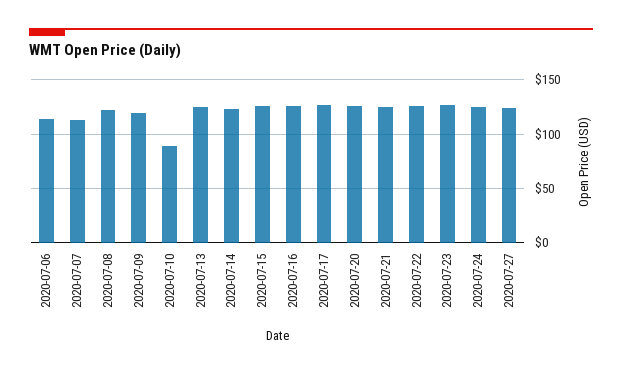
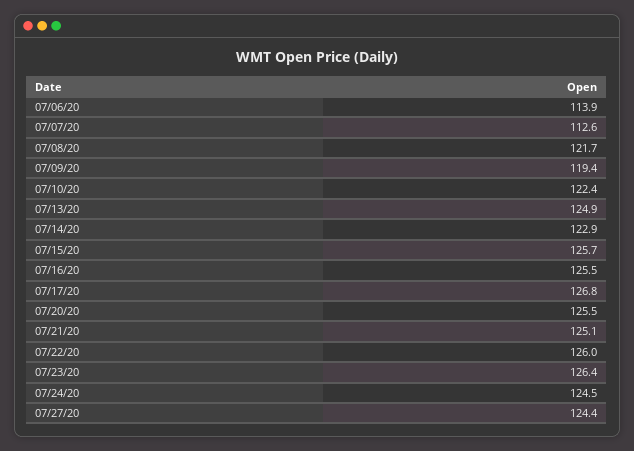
2020-07-10: 90 -> 122.4

